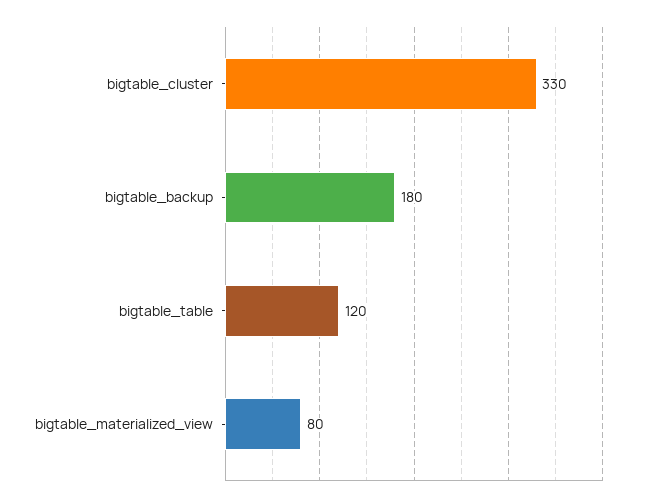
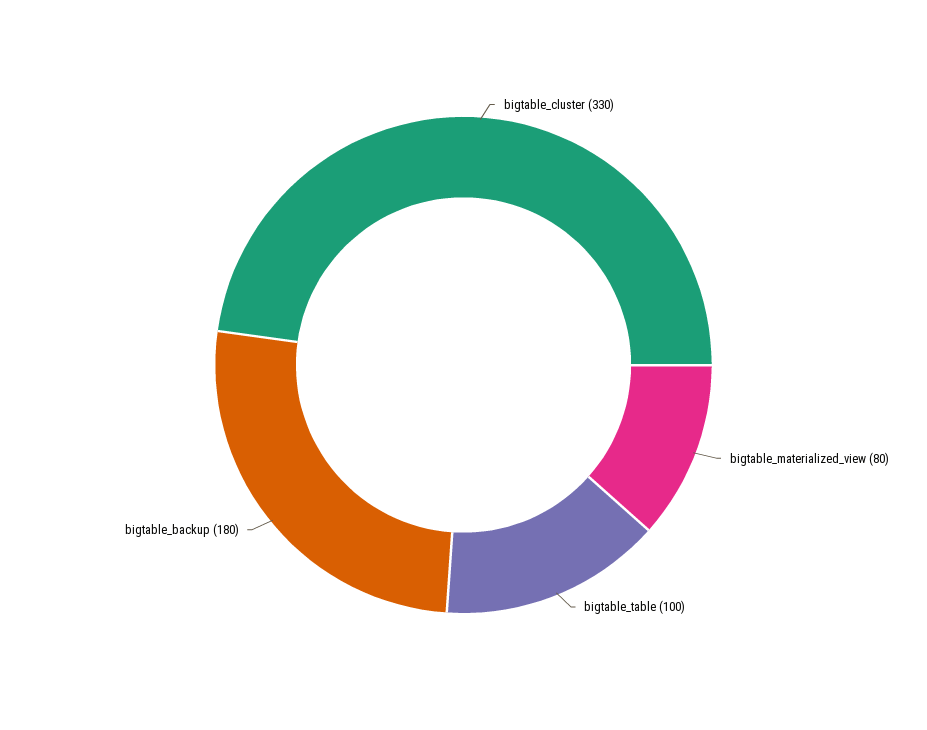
bigtable_table: 120 -> 100

